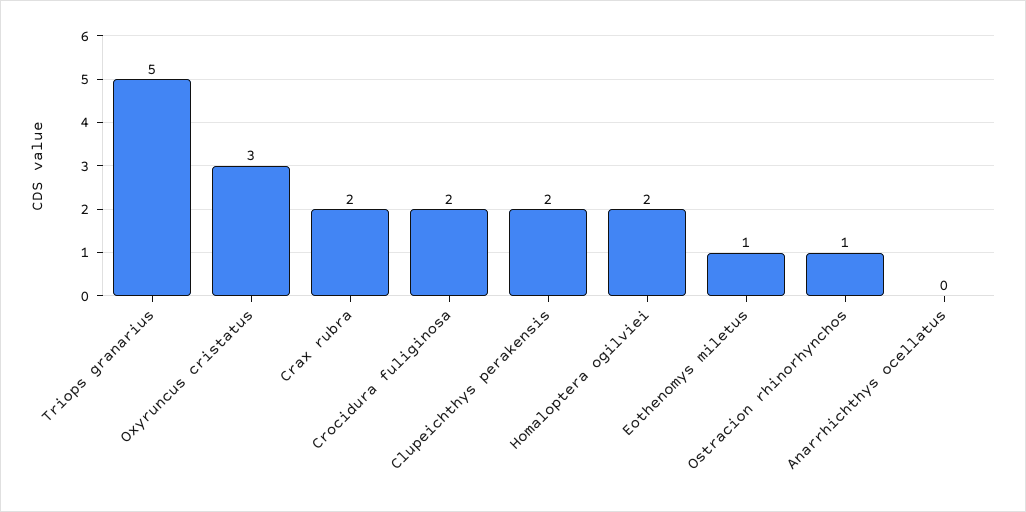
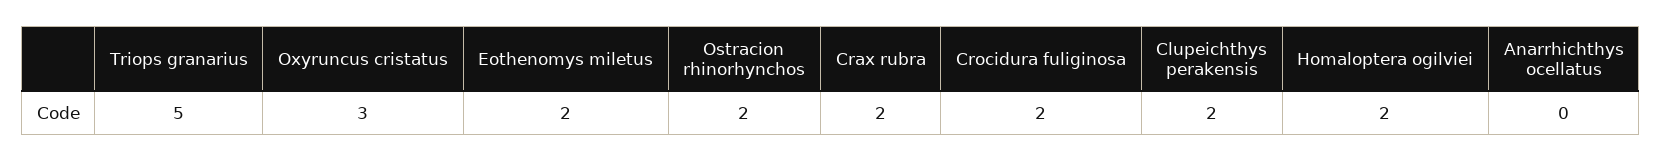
Eothenomys miletus: 1 -> 2
Ostracion rhinorhynchos: 1 -> 2

